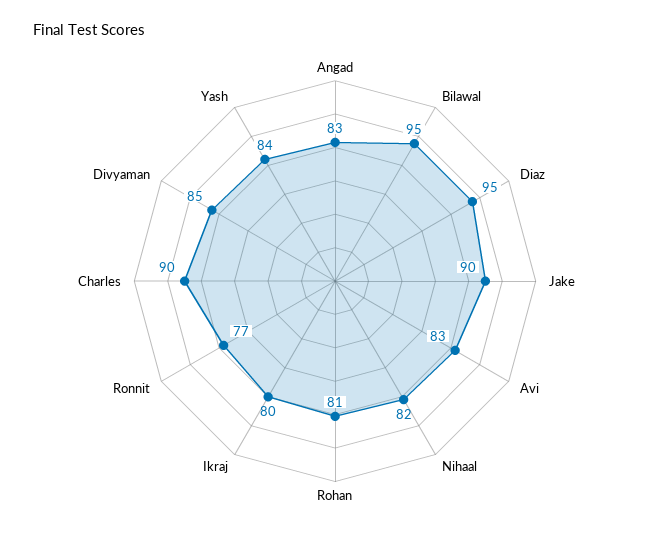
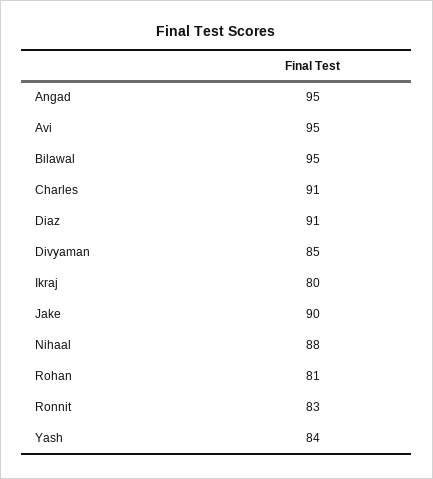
Angad: 83 -> 95
Diaz: 95 -> 91
Avi: 83 -> 95
Nihaal: 82 -> 88
Ronnit: 77 -> 83
Charles: 90 -> 91

